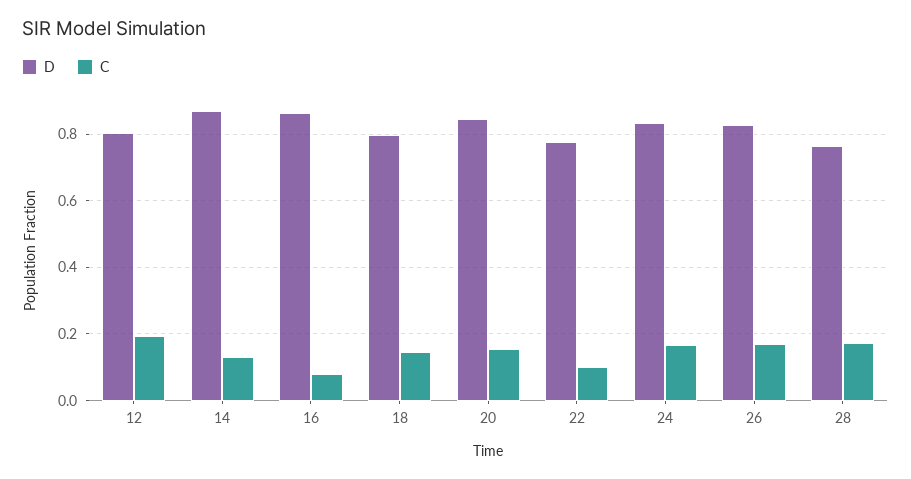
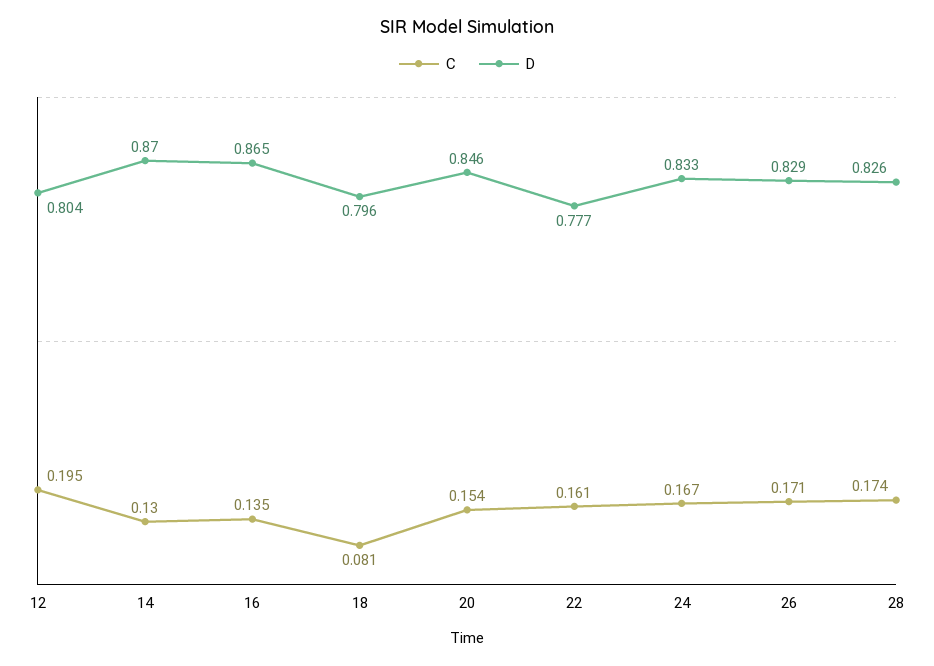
C, 16: 0.08 -> 0.135
C, 18: 0.14 -> 0.081
C, 22: 0.1 -> 0.161
D, 28: 0.76 -> 0.826

